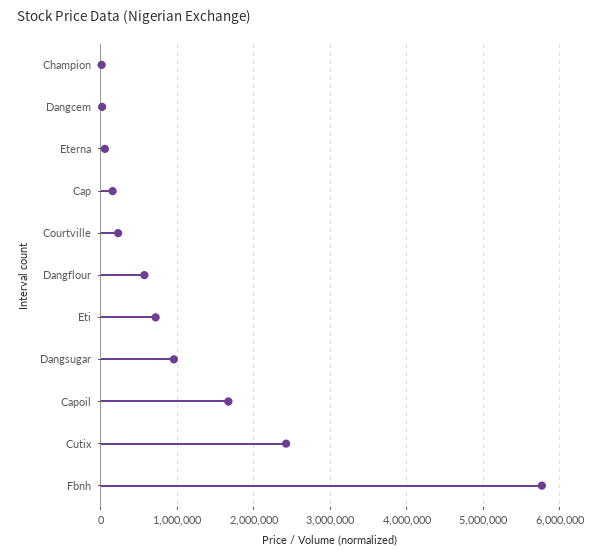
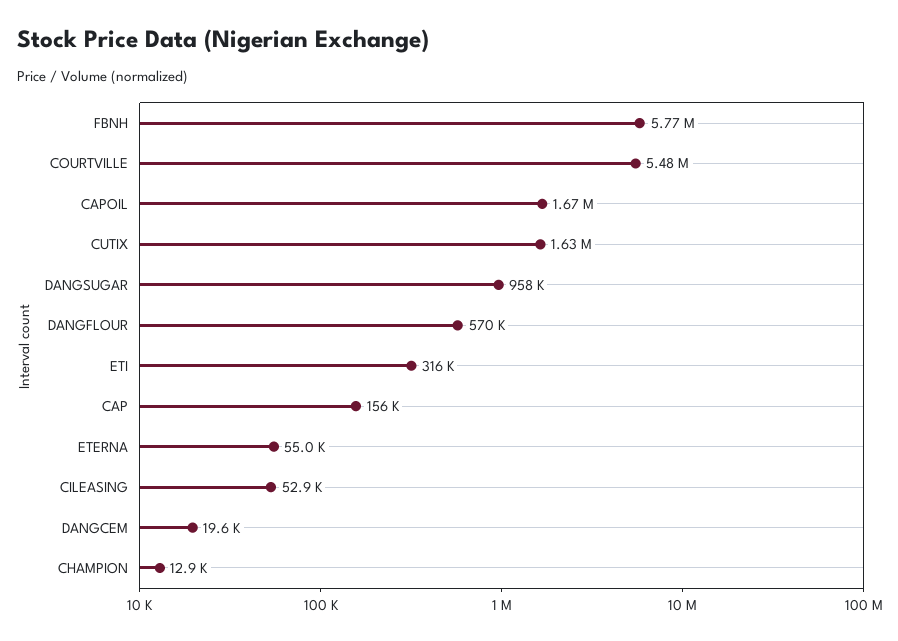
Courtville: 200000 -> 5480000
Eti: 700000 -> 316000
Cutix: 2400000 -> 1630000
CILEASING: none -> 52900

